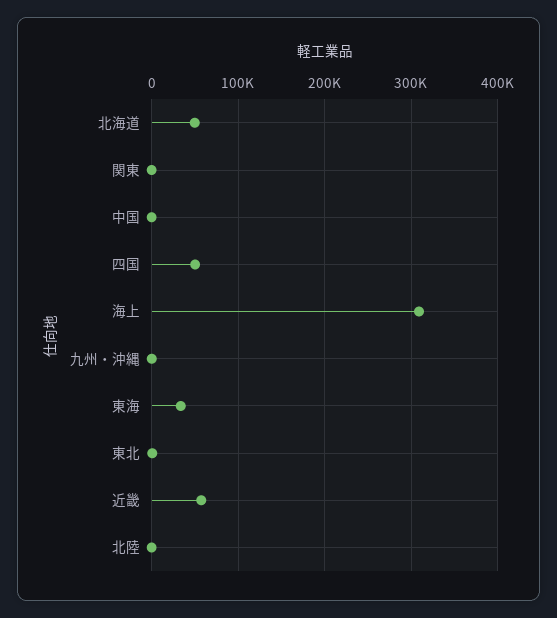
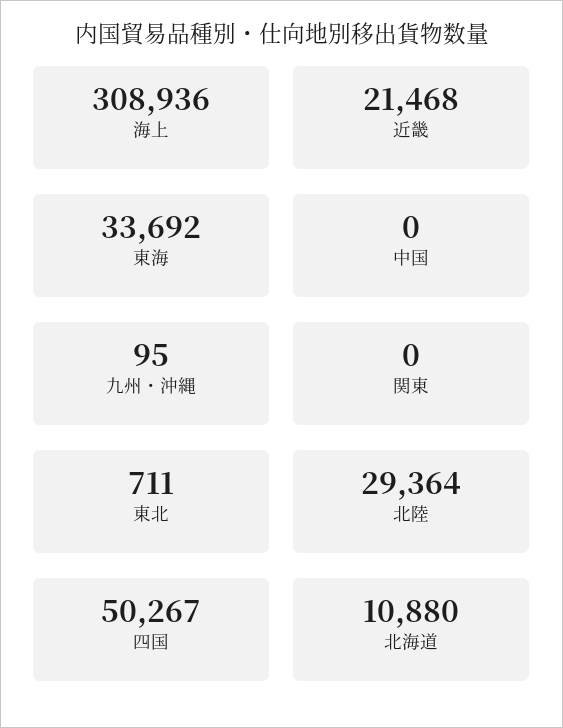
北海道: 50000 -> 10880
近畿: 60000 -> 21468
北陸: 0 -> 29364

